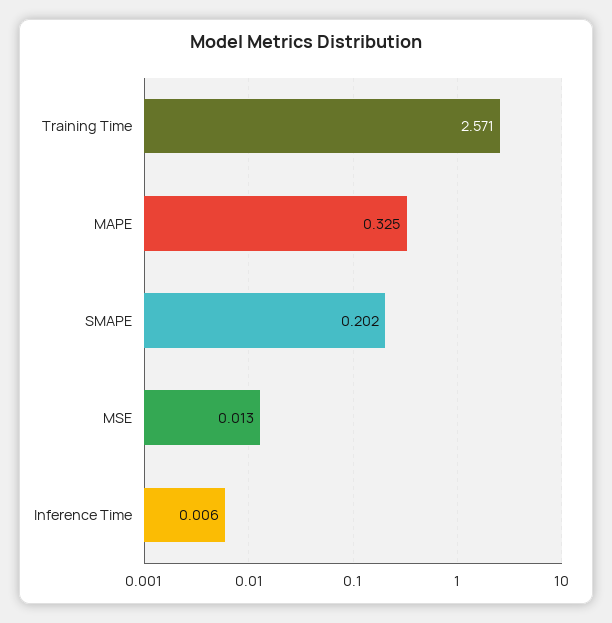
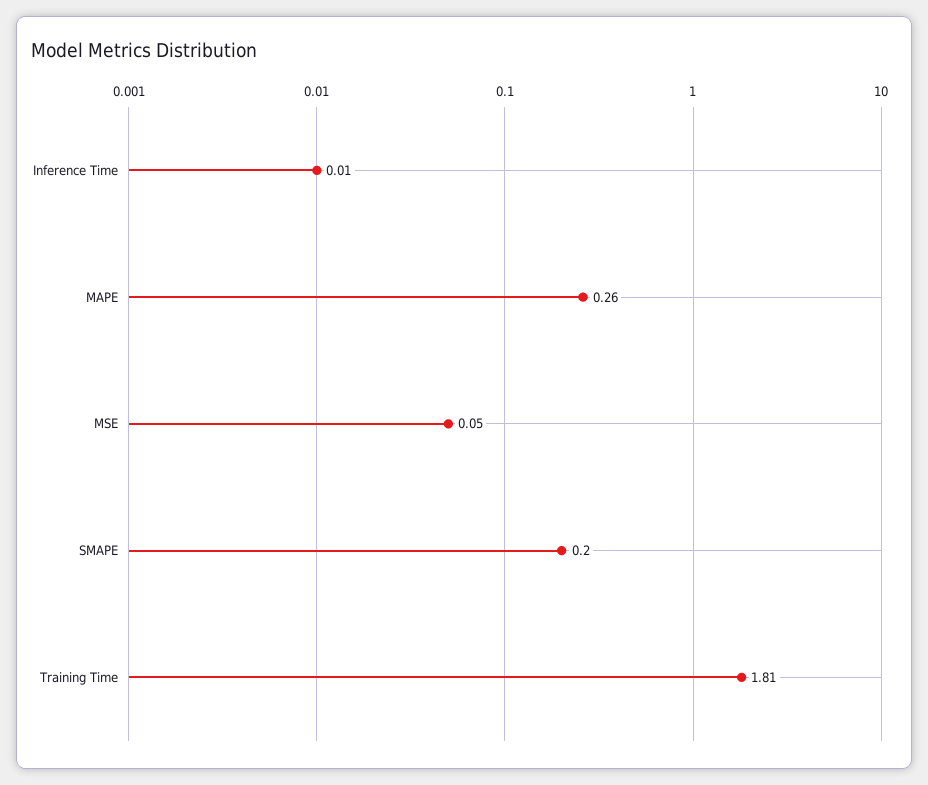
Training Time: 2.571 -> 1.81
MAPE: 0.325 -> 0.26
MSE: 0.013 -> 0.05

